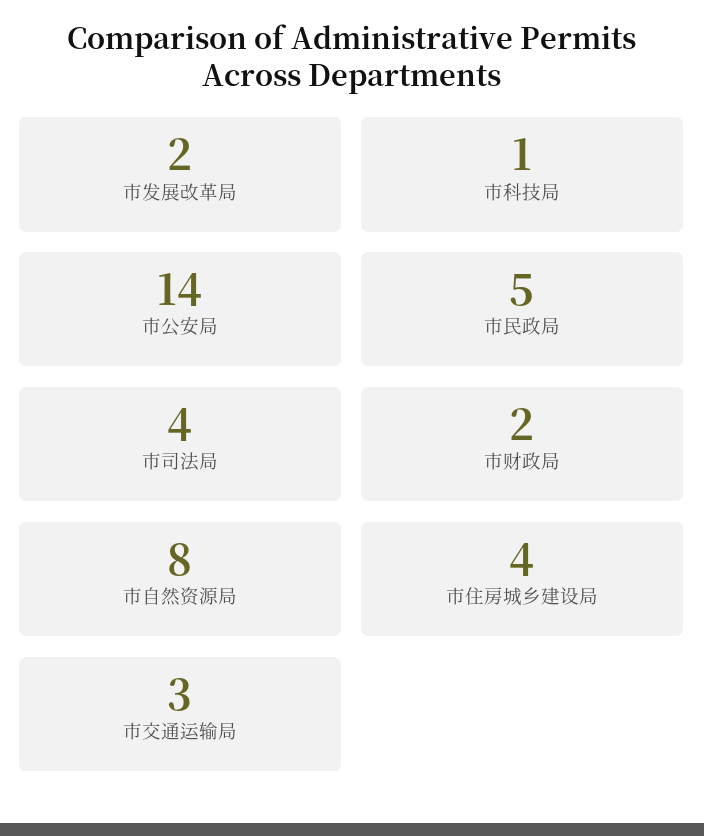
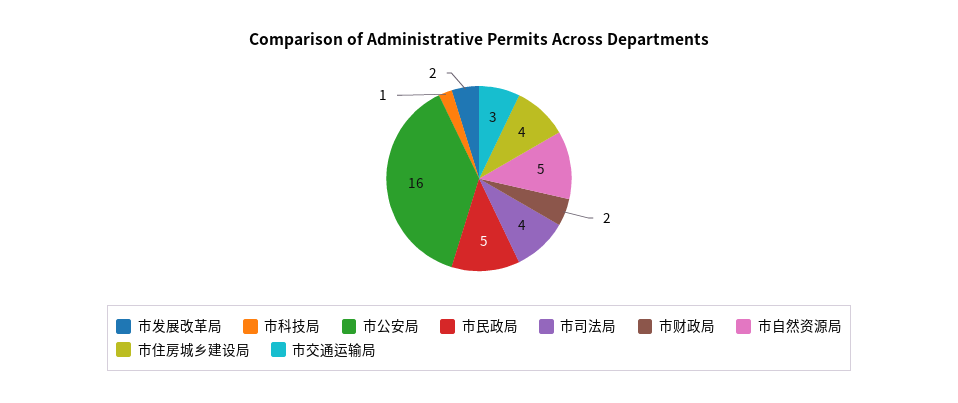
市公安局: 14 -> 16
市自然资源局: 8 -> 5

